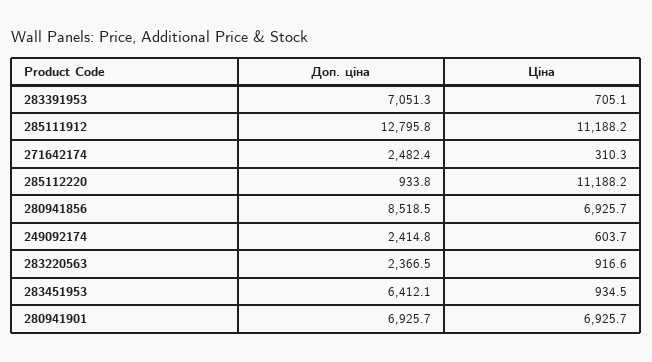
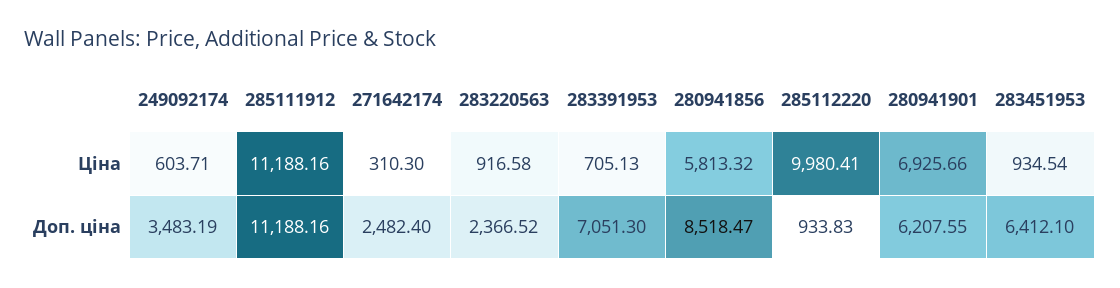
Доп. ціна, 285111912: 12795.8 -> 11188.16
Ціна, 285112220: 11188.2 -> 9980.41
Ціна, 280941856: 6925.7 -> 5813.32
Доп. ціна, 249092174: 2414.8 -> 3483.19
Доп. ціна, 280941901: 6925.7 -> 6207.55

